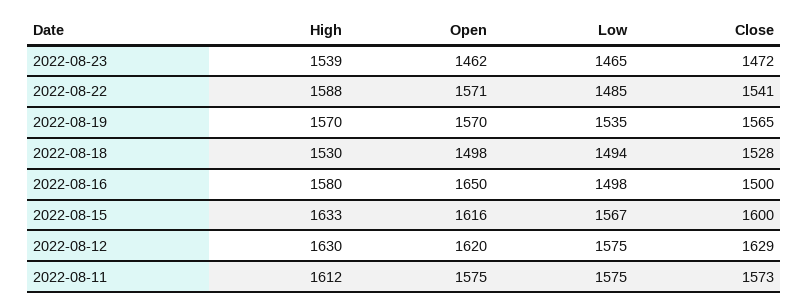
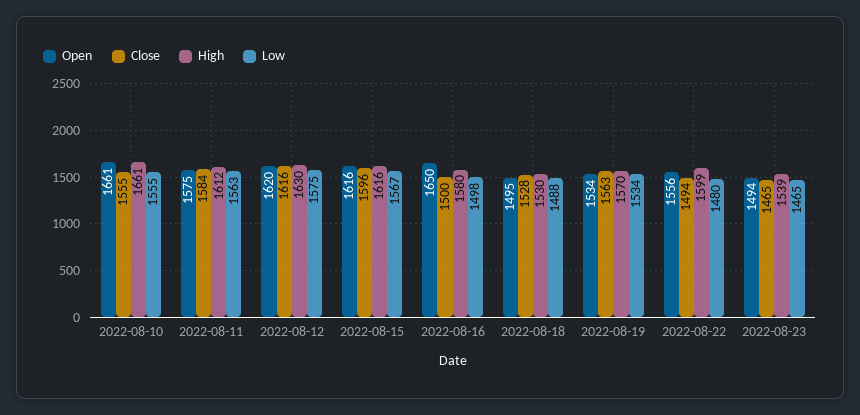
Open, 2022-08-23: 1462 -> 1494
Close, 2022-08-23: 1472 -> 1465
High, 2022-08-22: 1588 -> 1599
Open, 2022-08-22: 1571 -> 1556
Low, 2022-08-22: 1485 -> 1480
Close, 2022-08-22: 1541 -> 1494
Open, 2022-08-19: 1570 -> 1534
Low, 2022-08-19: 1535 -> 1534
Close, 2022-08-19: 1565 -> 1563
Open, 2022-08-18: 1498 -> 1495
Low, 2022-08-18: 1494 -> 1488
High, 2022-08-15: 1633 -> 1616
Close, 2022-08-15: 1600 -> 1596
Close, 2022-08-12: 1629 -> 1616
Low, 2022-08-11: 1575 -> 1563
Close, 2022-08-11: 1573 -> 1584
Open, 2022-08-10: none -> 1661
Close, 2022-08-10: none -> 1555
High, 2022-08-10: none -> 1661
Low, 2022-08-10: none -> 1555

